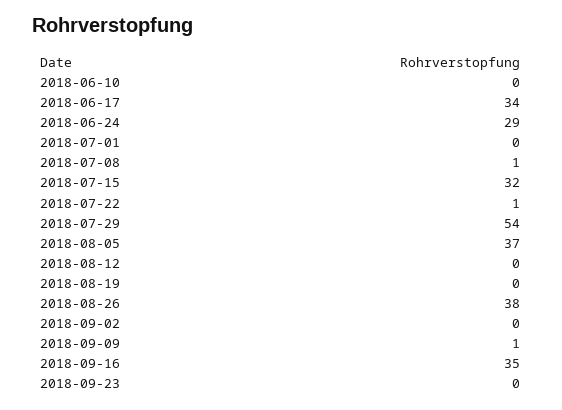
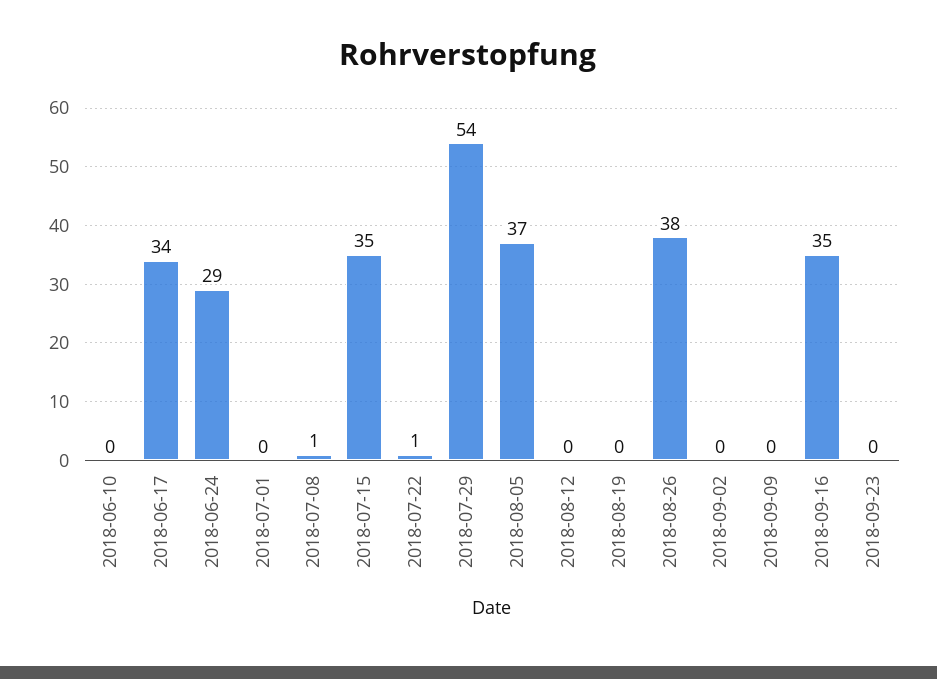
2018-07-15: 32 -> 35
2018-09-09: 1 -> 0

